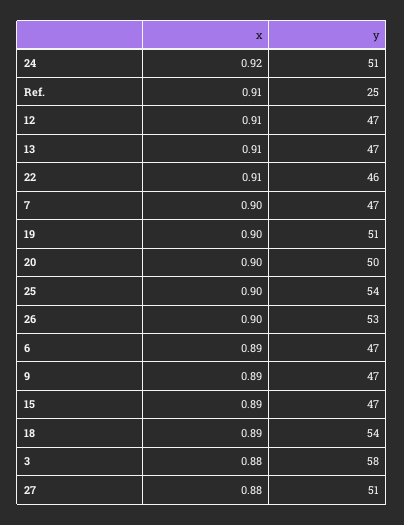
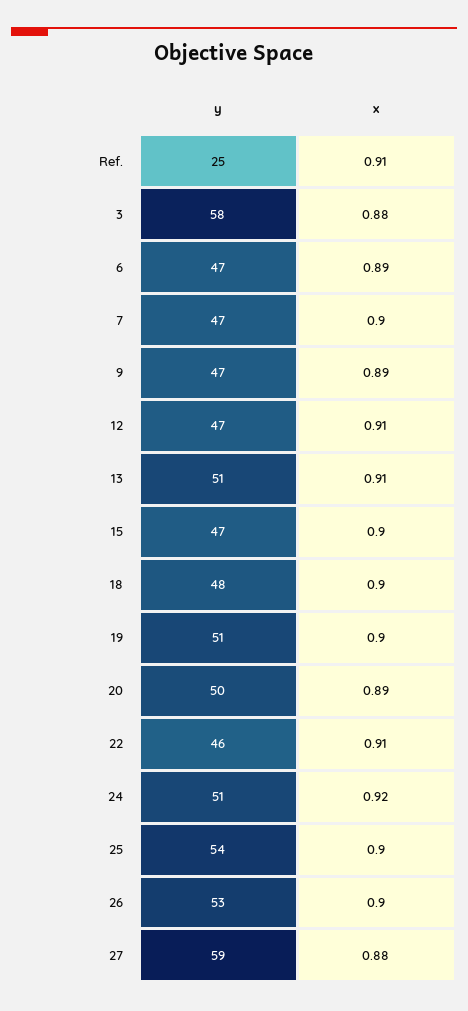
y, 13: 47 -> 51
x, 20: 0.9 -> 0.89
x, 15: 0.89 -> 0.9
x, 18: 0.89 -> 0.9
y, 18: 54 -> 48
y, 27: 51 -> 59

